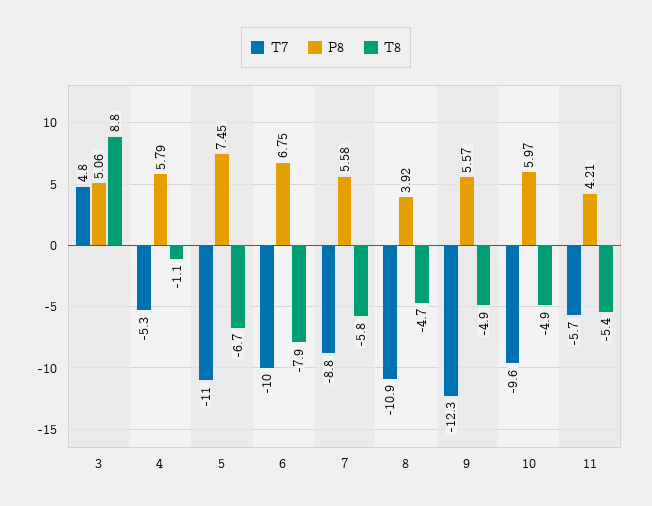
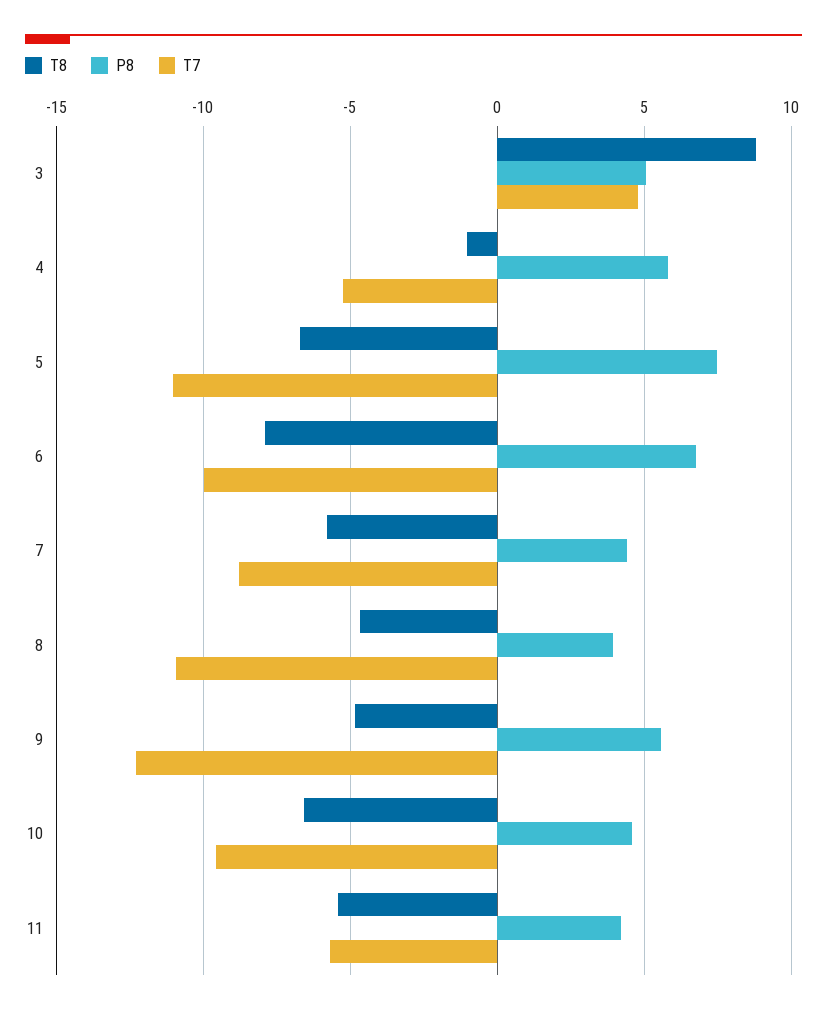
P8, 7: 5.58 -> 4.5
P8, 10: 5.97 -> 4.5
T8, 10: -4.9 -> -6.5

